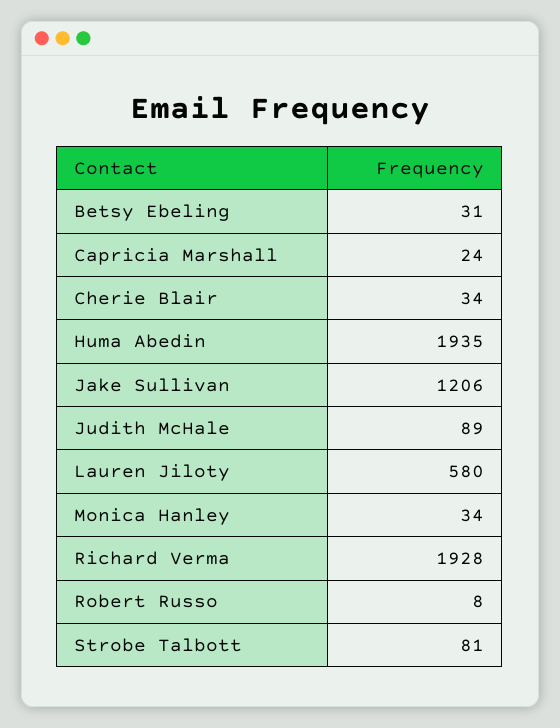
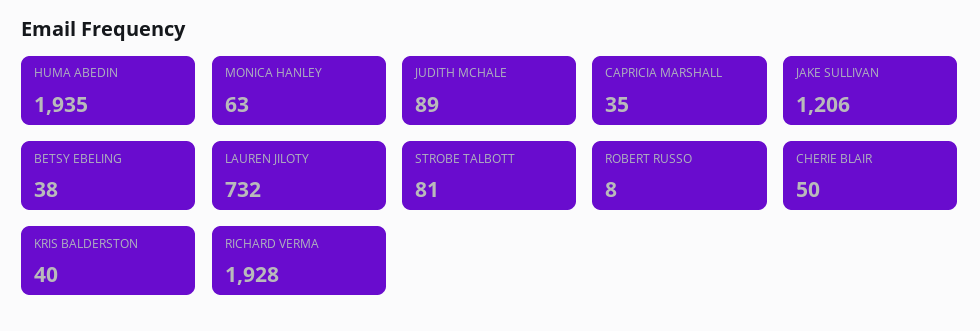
Betsy Ebeling: 31 -> 38
Capricia Marshall: 24 -> 35
Cherie Blair: 34 -> 50
Lauren Jiloty: 580 -> 732
Monica Hanley: 34 -> 63
KRIS BALDERSTON: none -> 40

